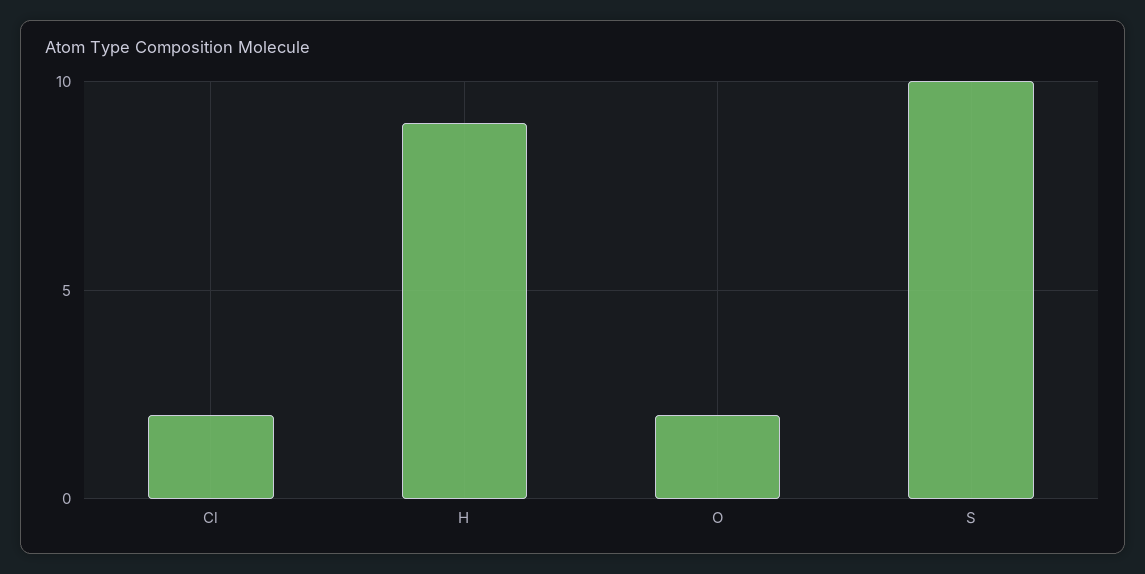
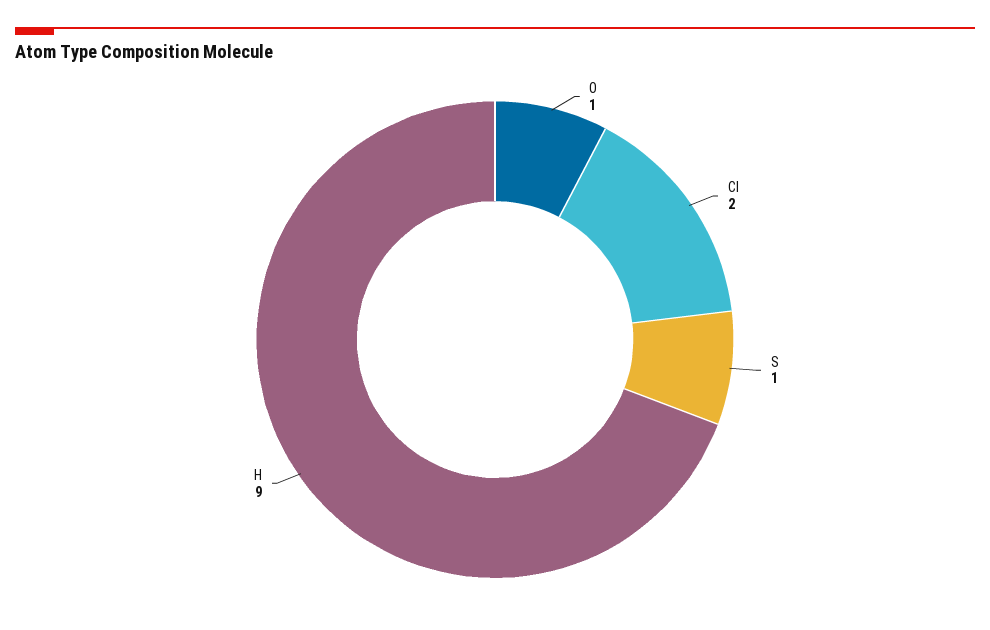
O: 2 -> 1
S: 10 -> 1

